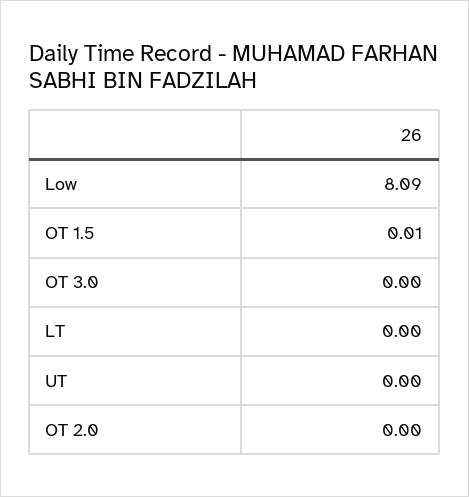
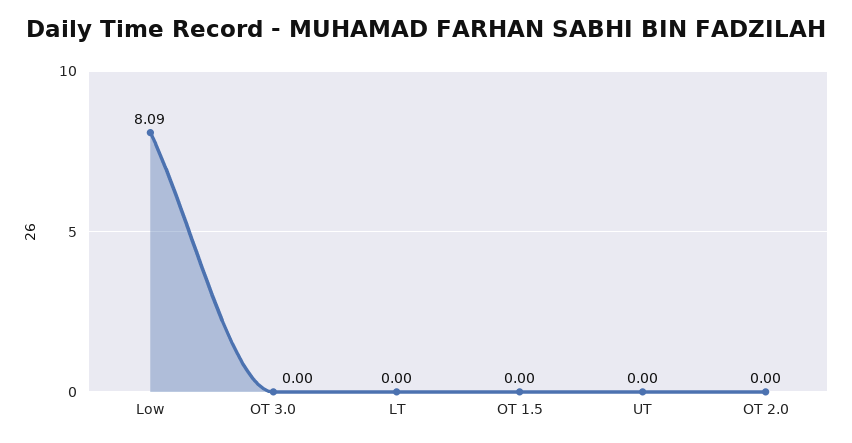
OT 1.5: 0.01 -> 0

